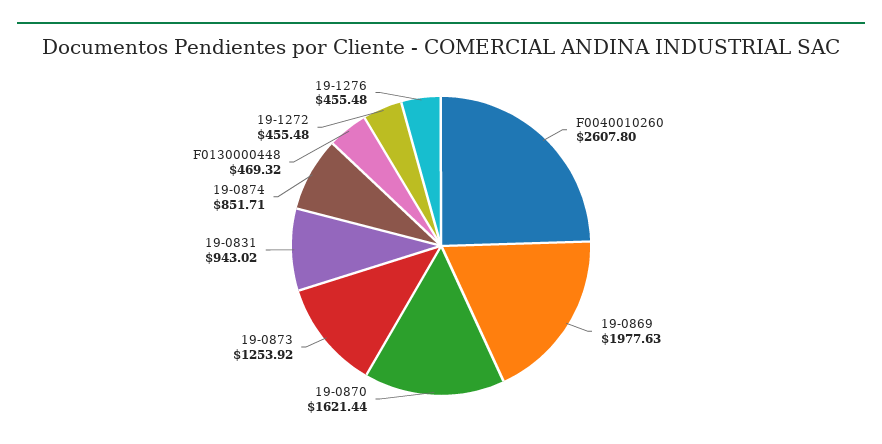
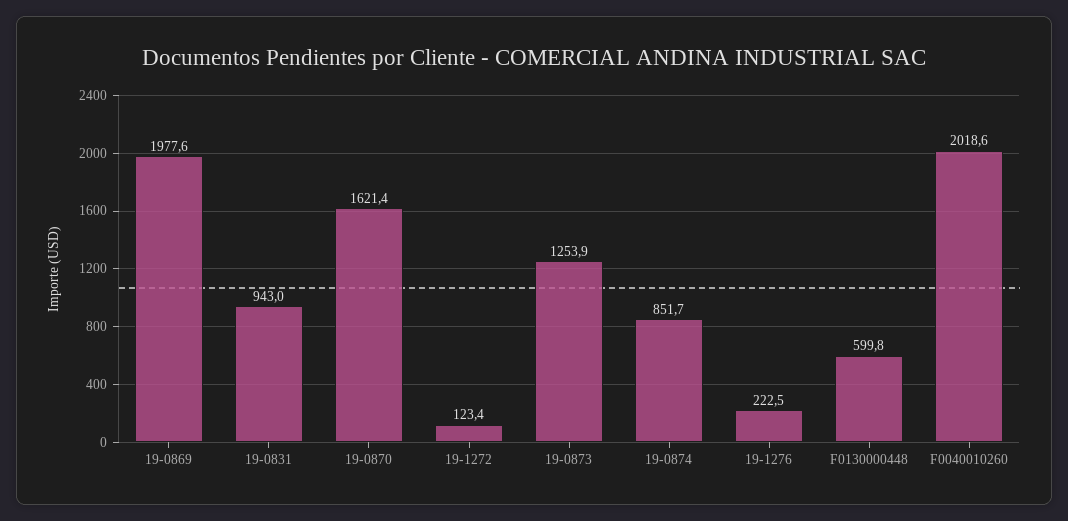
F0040010260: 2607.8 -> 2018.6
F0130000448: 469.32 -> 599.8
19-1272: 455.48 -> 123.4
19-1276: 455.48 -> 222.5

